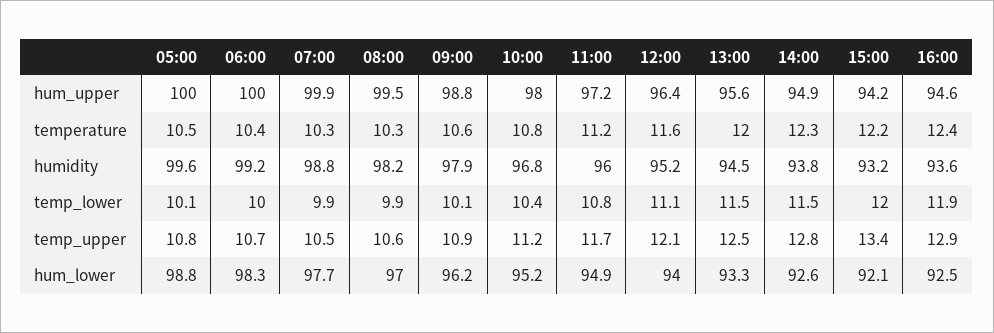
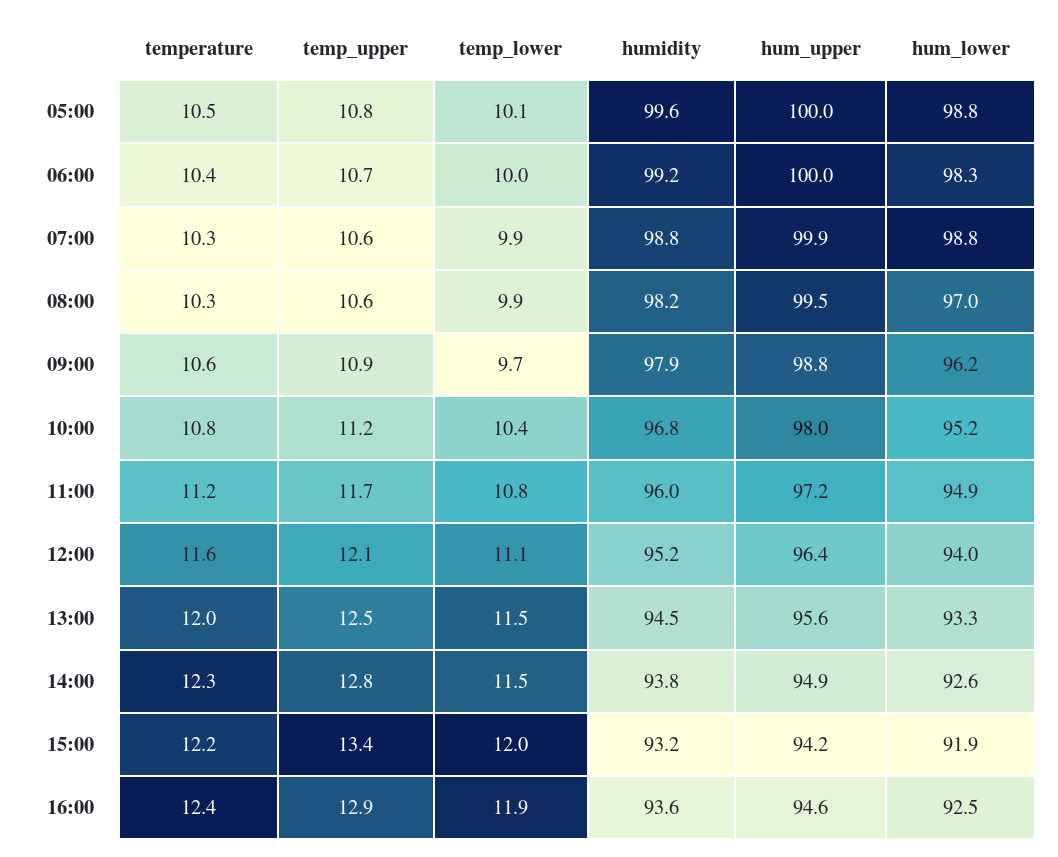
09:00, temp_lower: 10.1 -> 9.7
07:00, temp_upper: 10.5 -> 10.6
07:00, hum_lower: 97.7 -> 98.8
15:00, hum_lower: 92.1 -> 91.9

